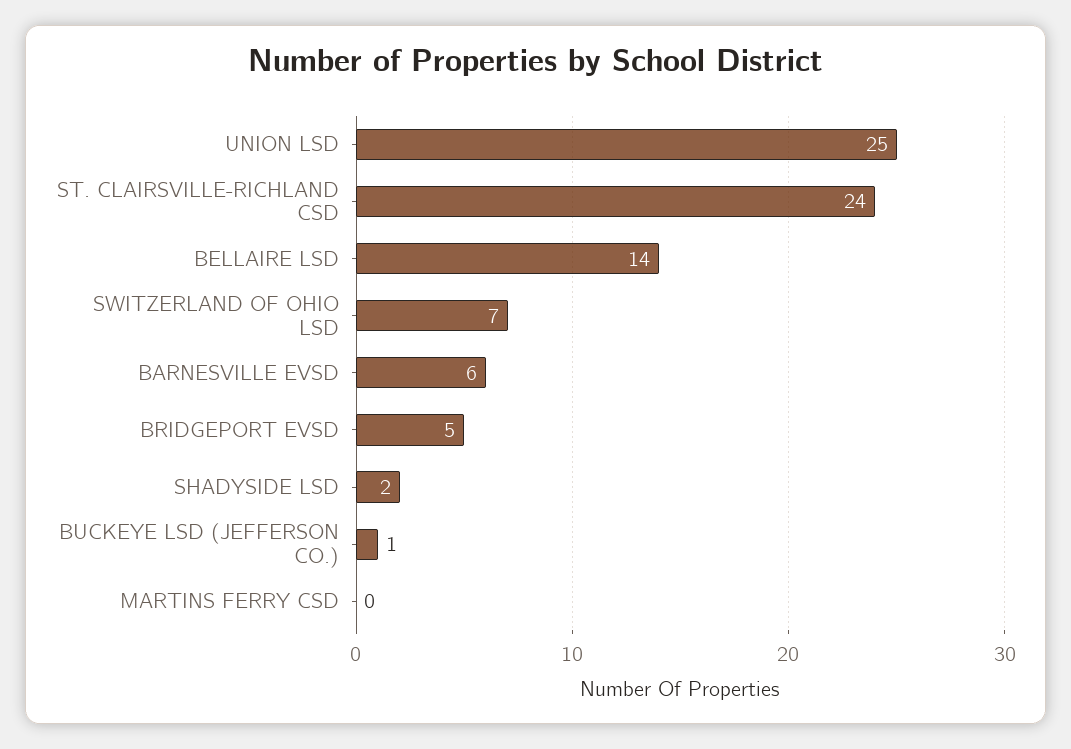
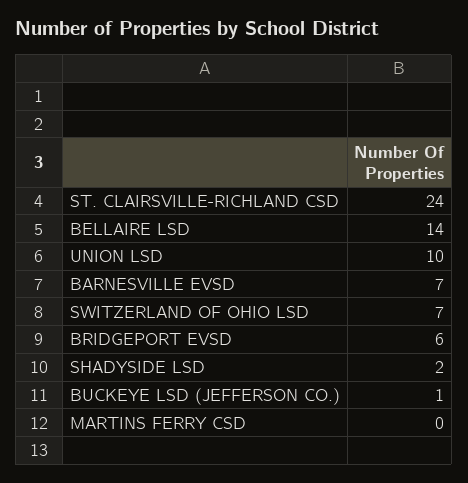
UNION LSD: 25 -> 10
BARNESVILLE EVSD: 6 -> 7
BRIDGEPORT EVSD: 5 -> 6

